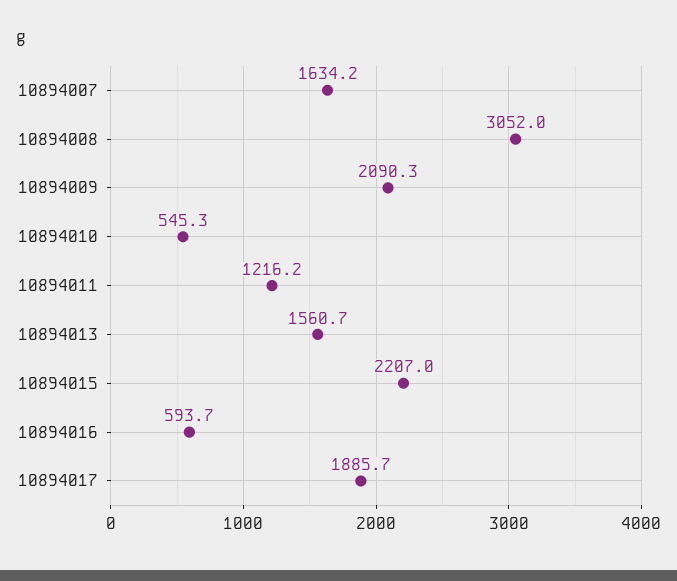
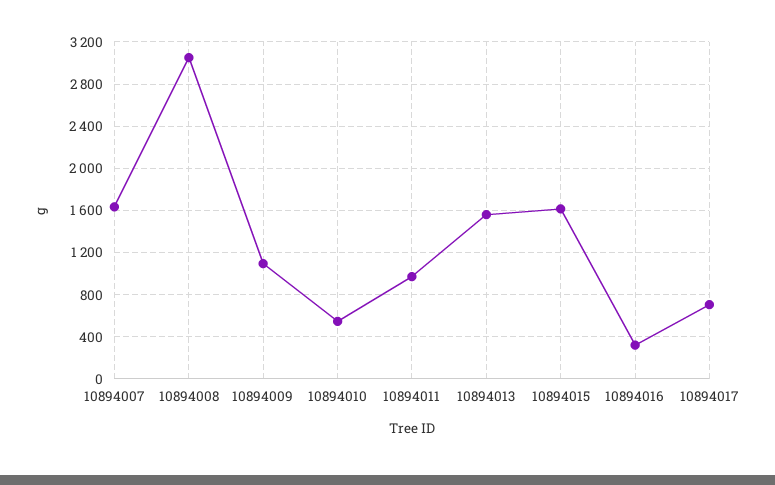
10894009: 2090.3 -> 1100
10894011: 1216.2 -> 1000
10894015: 2207 -> 1600
10894016: 593.7 -> 300
10894017: 1885.7 -> 700

